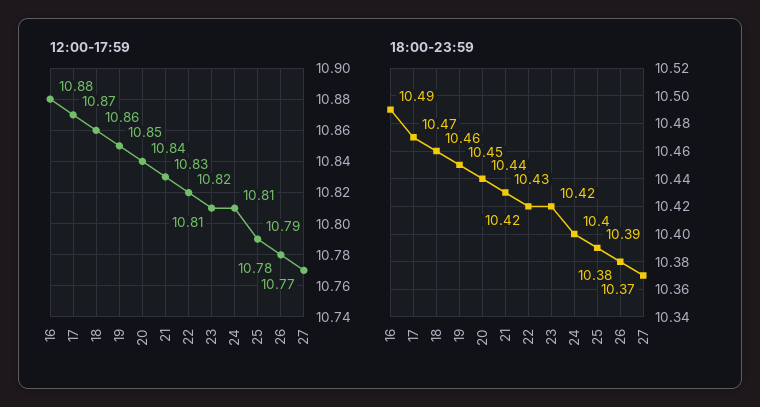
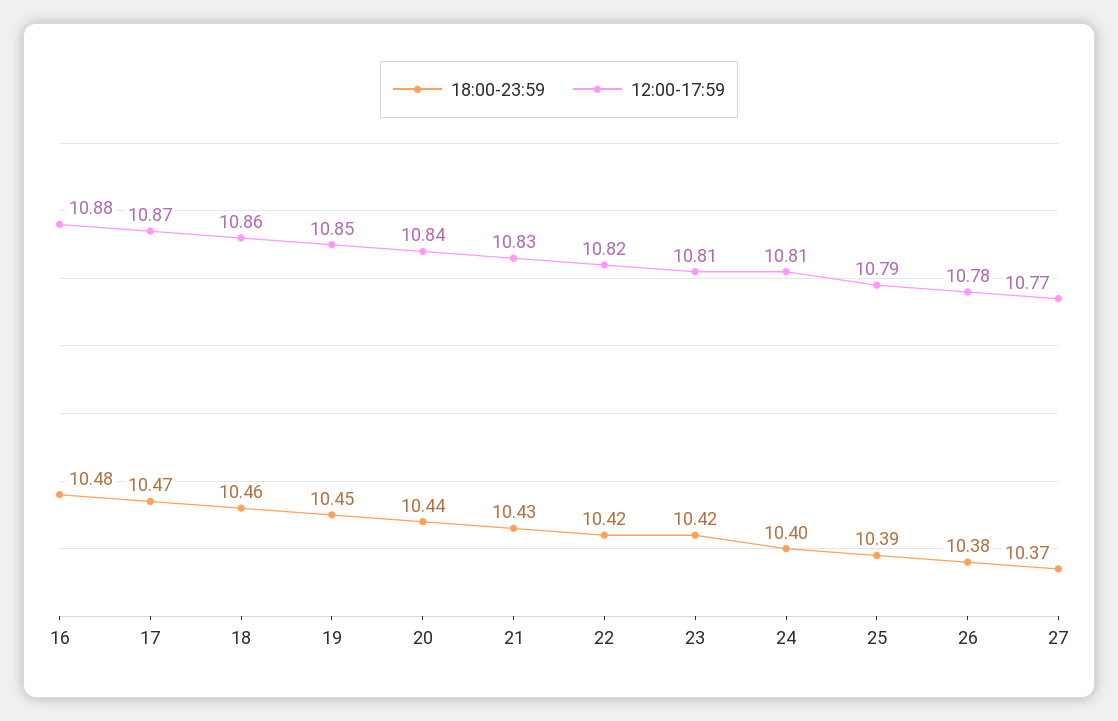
18:00-23:59, 16: 10.49 -> 10.48

